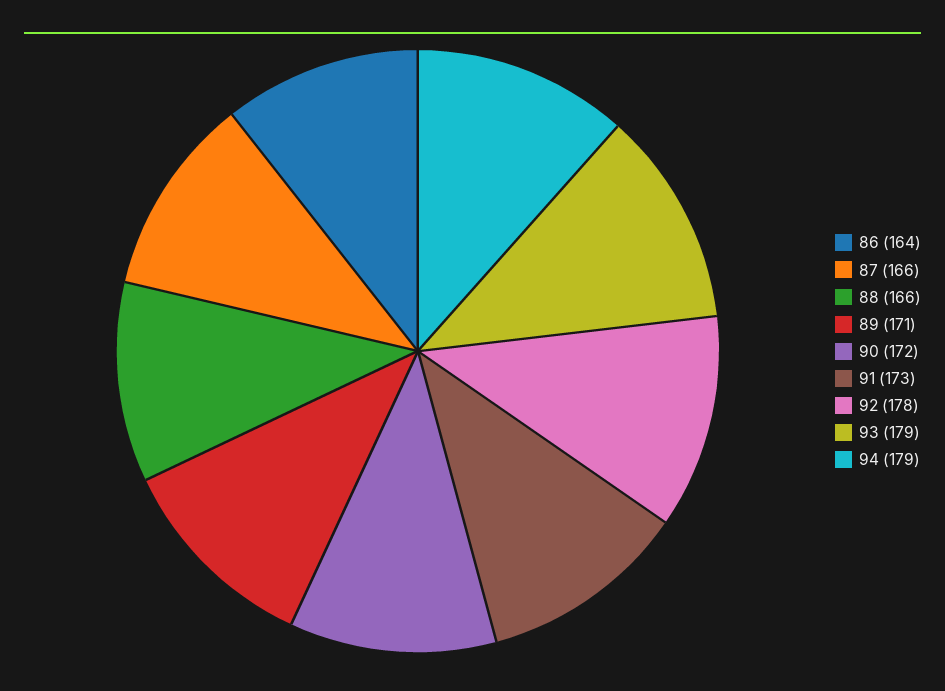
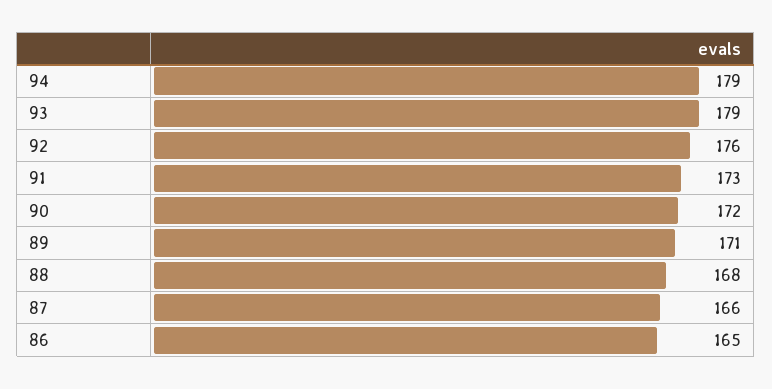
86: 164 -> 165
88: 166 -> 168
92: 178 -> 176

